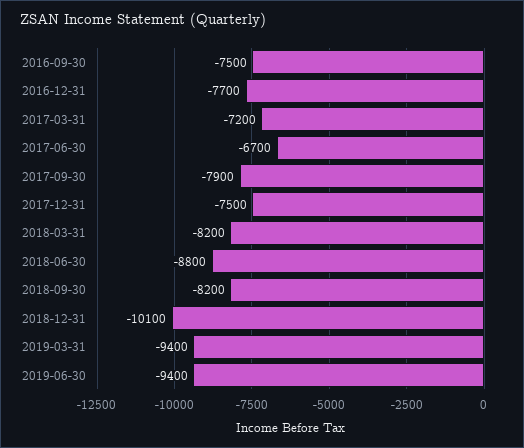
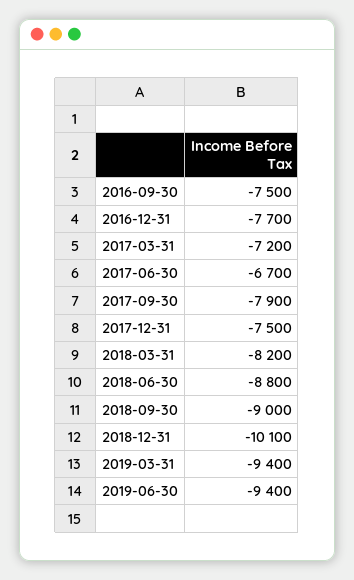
2018-09-30: -8200 -> -9000

